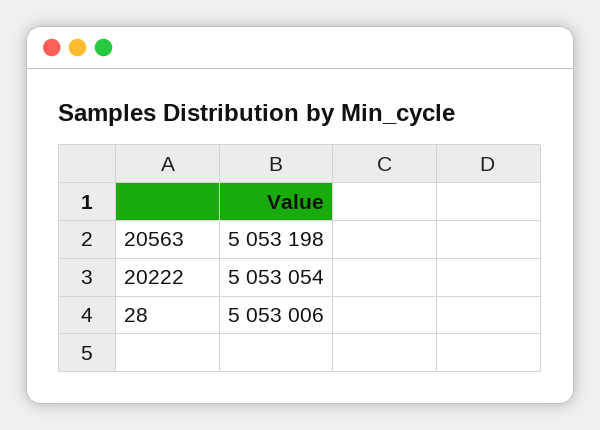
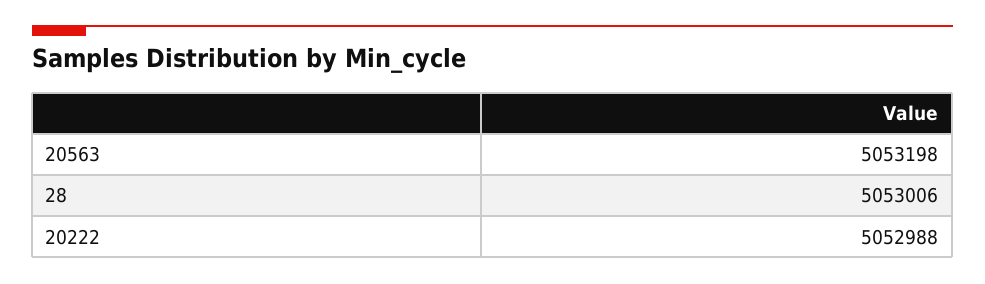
20222: 5053054 -> 5052988

